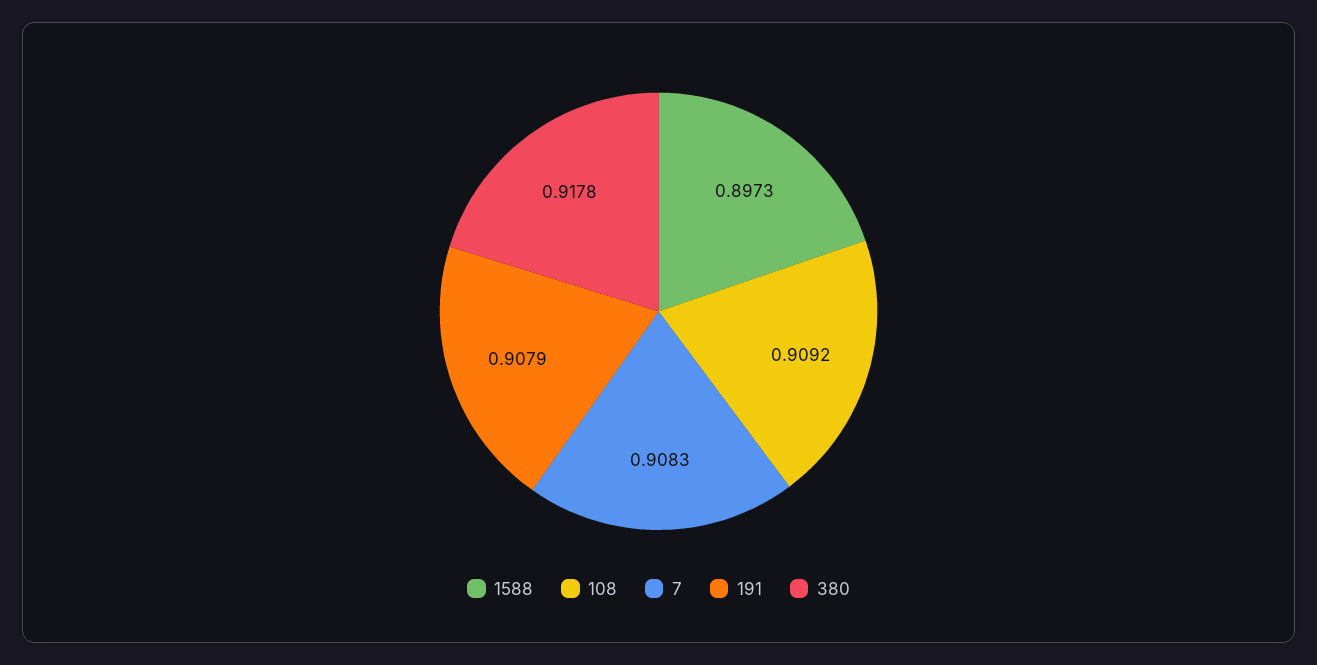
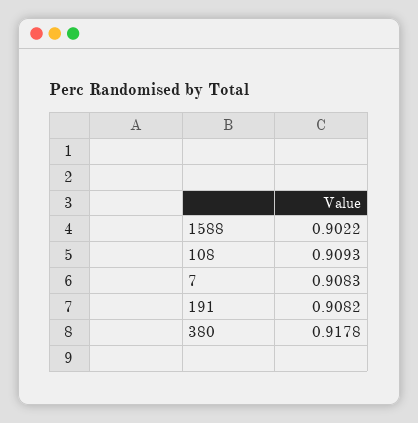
1588: 0.8973 -> 0.9022
108: 0.9092 -> 0.9093
191: 0.9079 -> 0.9082

